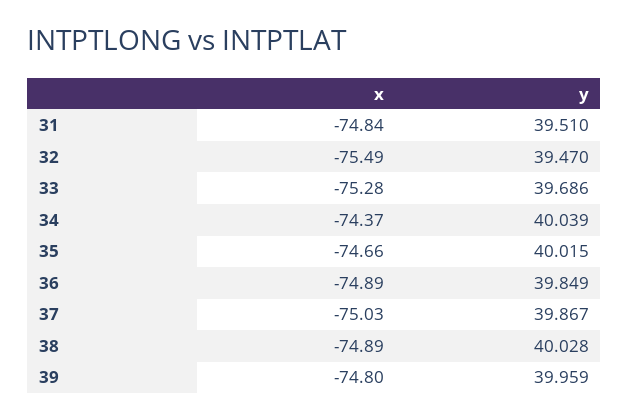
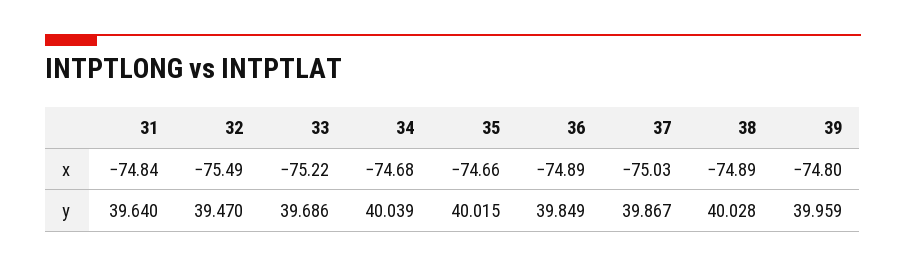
y, 31: 39.51 -> 39.64
x, 33: -75.28 -> -75.22
x, 34: -74.37 -> -74.68

